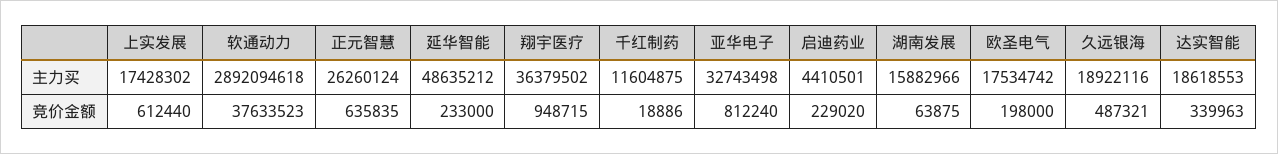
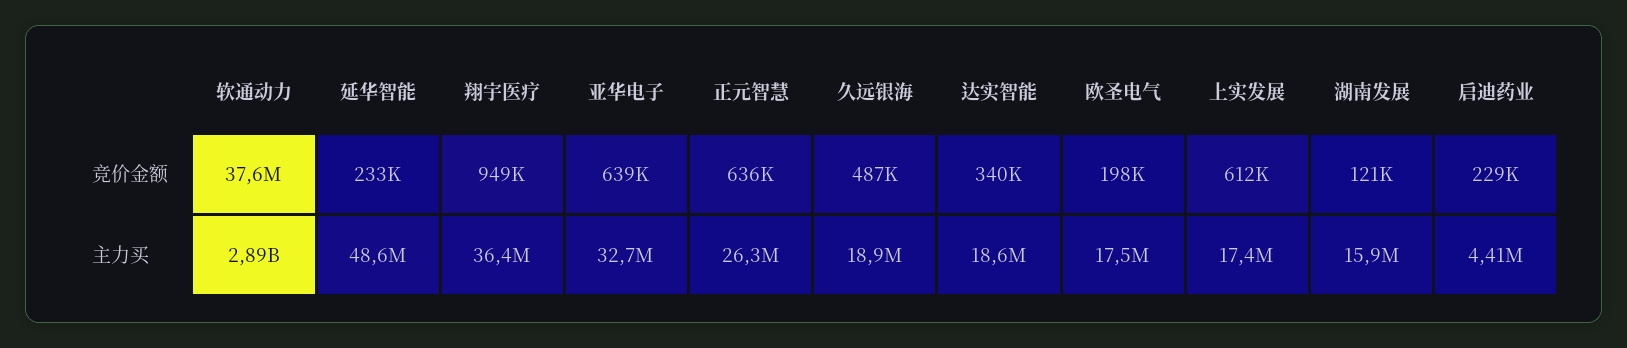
千红制药, 主力买: 11604875 -> none
千红制药, 竞价金额: 18886 -> none
亚华电子, 竞价金额: 812240 -> 639000
湖南发展, 竞价金额: 63875 -> 121000

